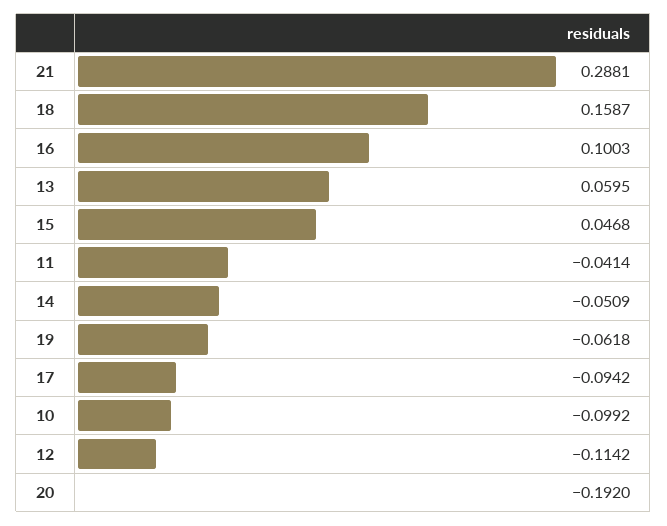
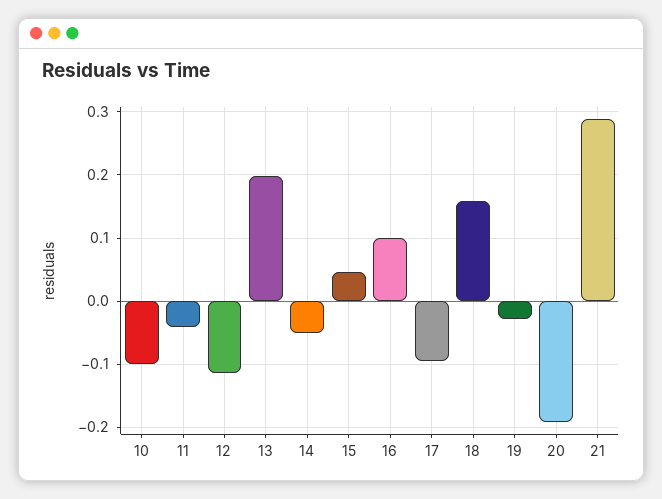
13: 0.0595 -> 0.2
19: -0.0618 -> -0.03

